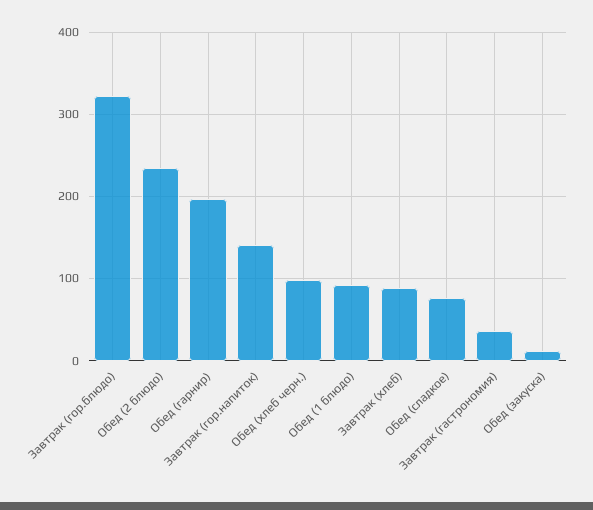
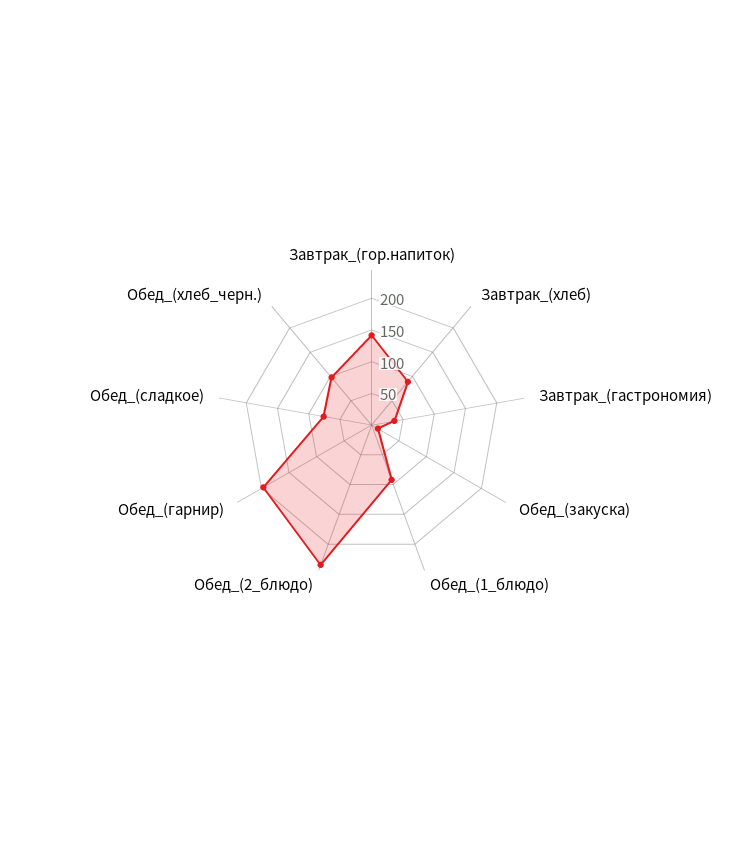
Завтрак (гор.блюдо): 320 -> none

